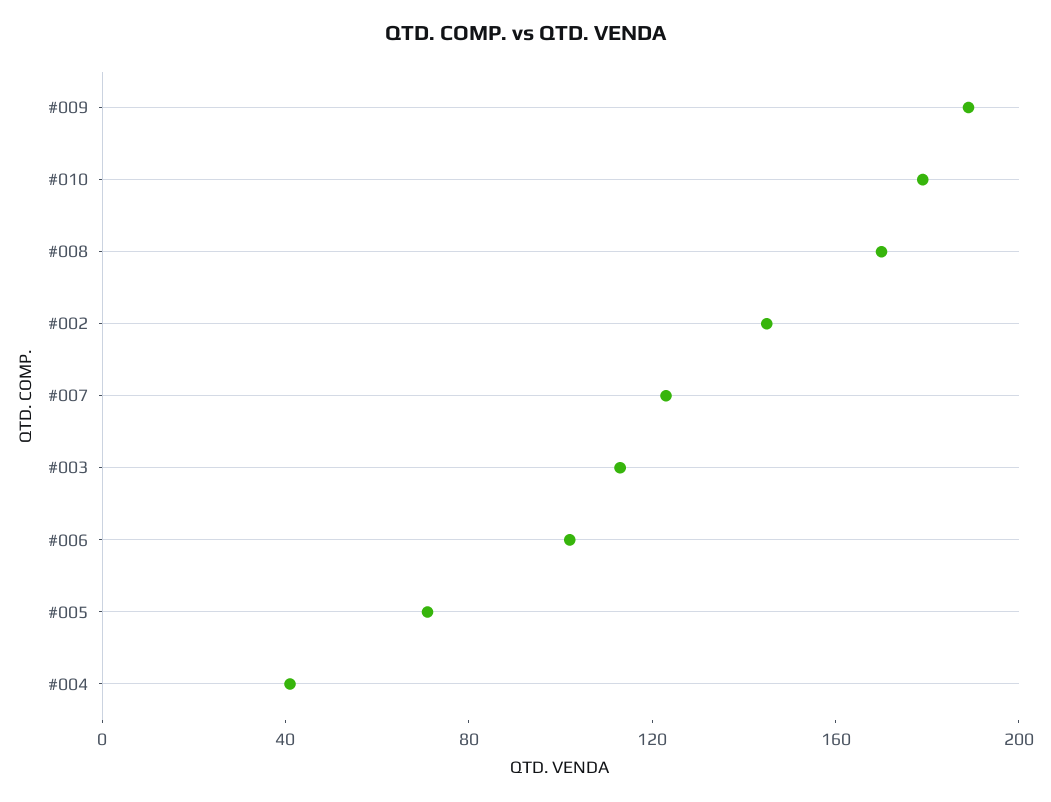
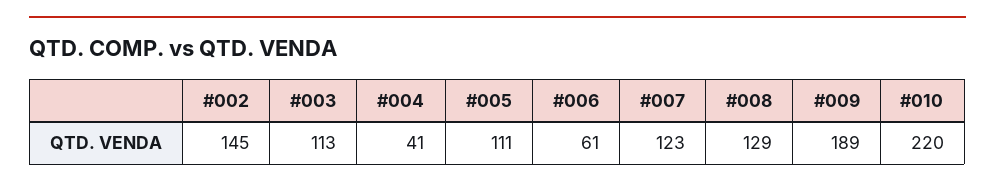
#010: 180 -> 220
#008: 170 -> 129
#006: 100 -> 61
#005: 70 -> 111

